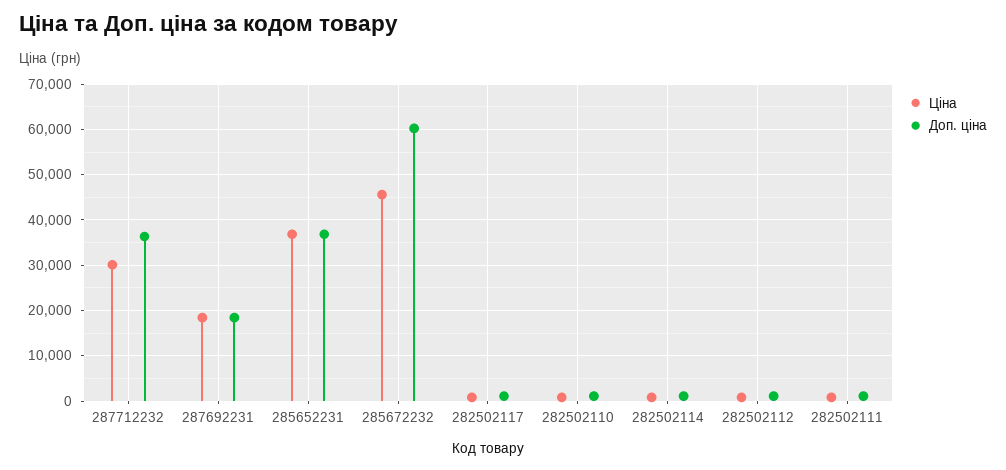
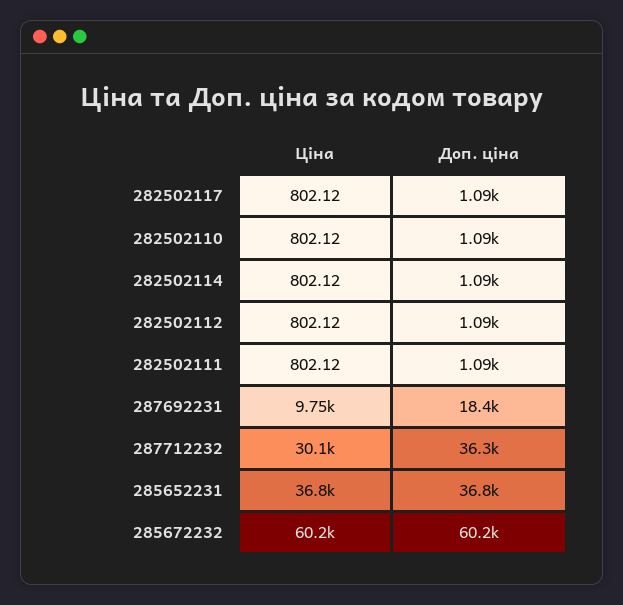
Ціна, 287692231: 18000 -> 9750
Ціна, 285672232: 46000 -> 60200

